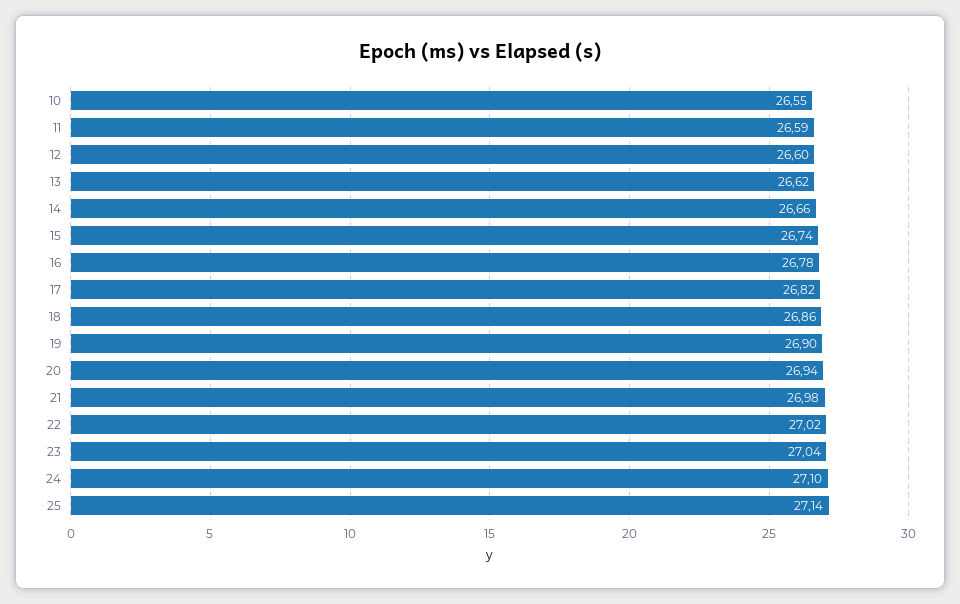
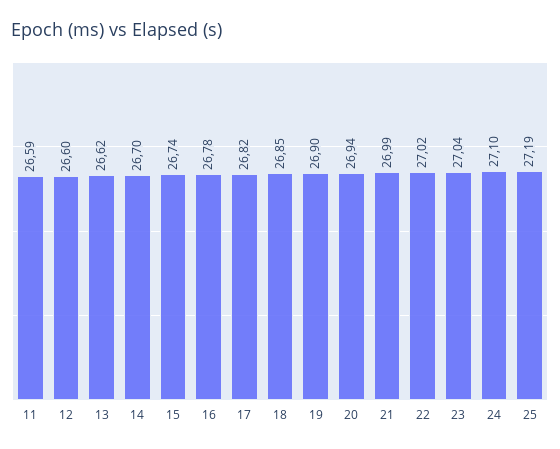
10: 26.55 -> none
14: 26.66 -> 26.7
18: 26.86 -> 26.85
21: 26.98 -> 26.99
25: 27.14 -> 27.19

